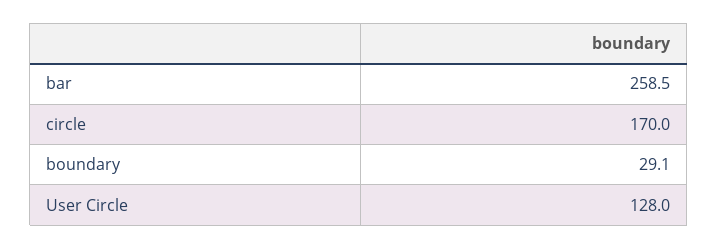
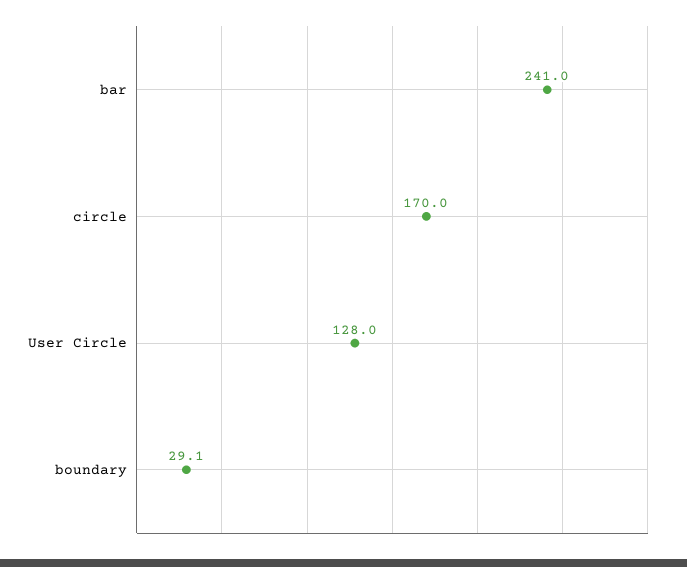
bar: 258.5 -> 241

